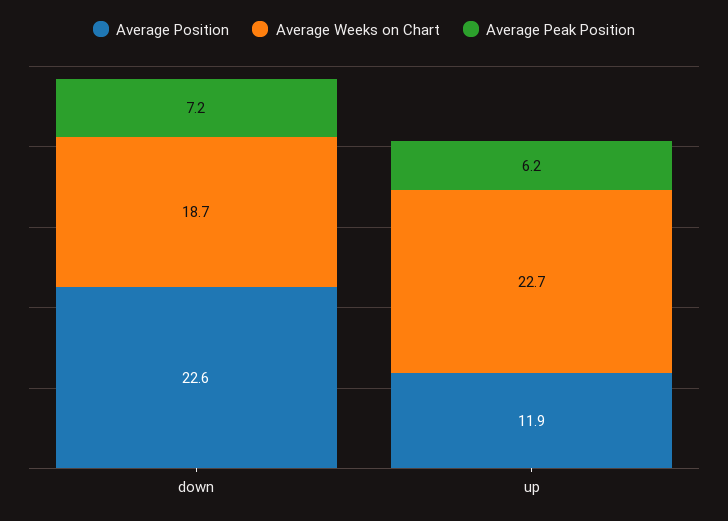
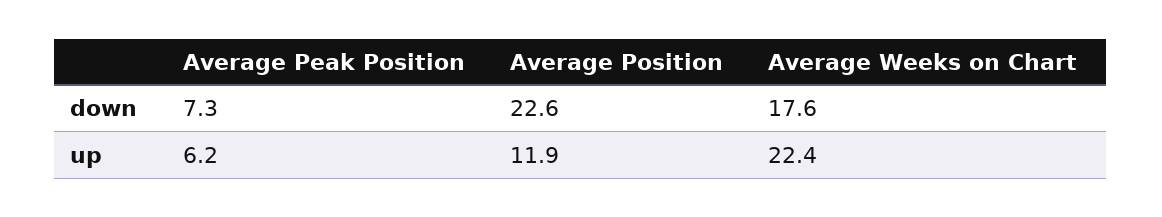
Average Weeks on Chart, down: 18.7 -> 17.6
Average Peak Position, down: 7.2 -> 7.3
Average Weeks on Chart, up: 22.7 -> 22.4

